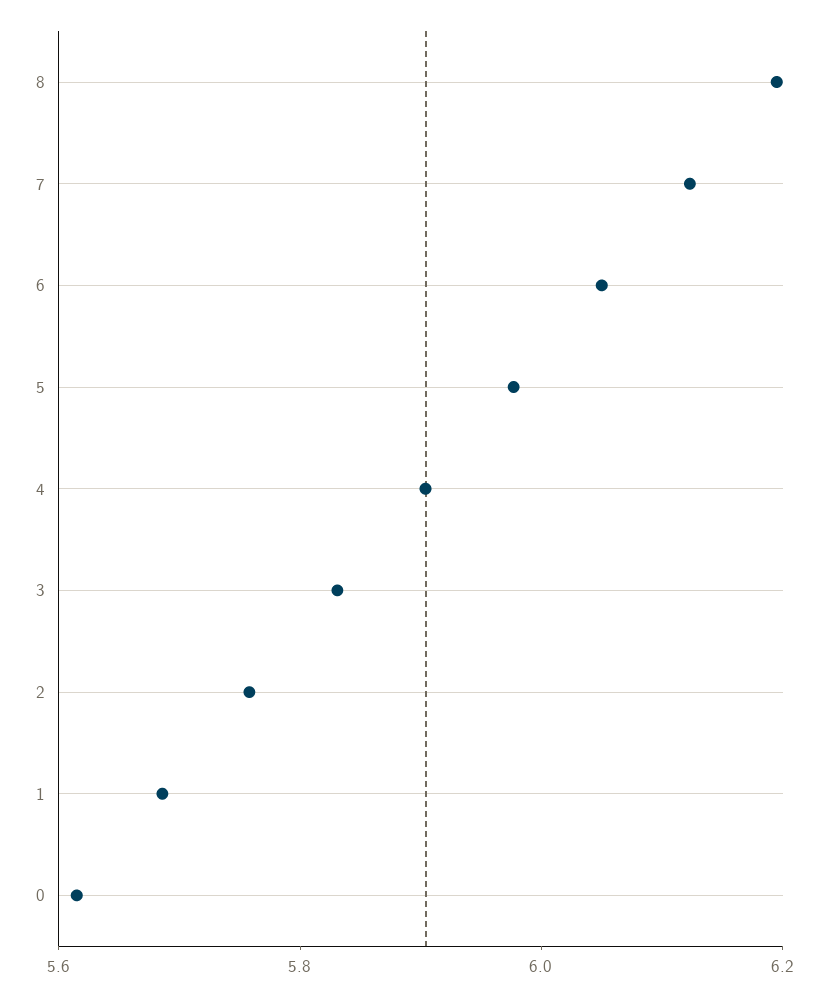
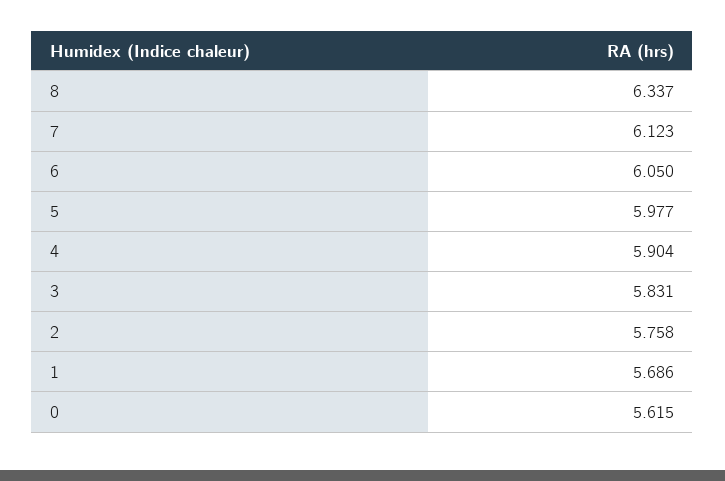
8: 6.2 -> 6.337

